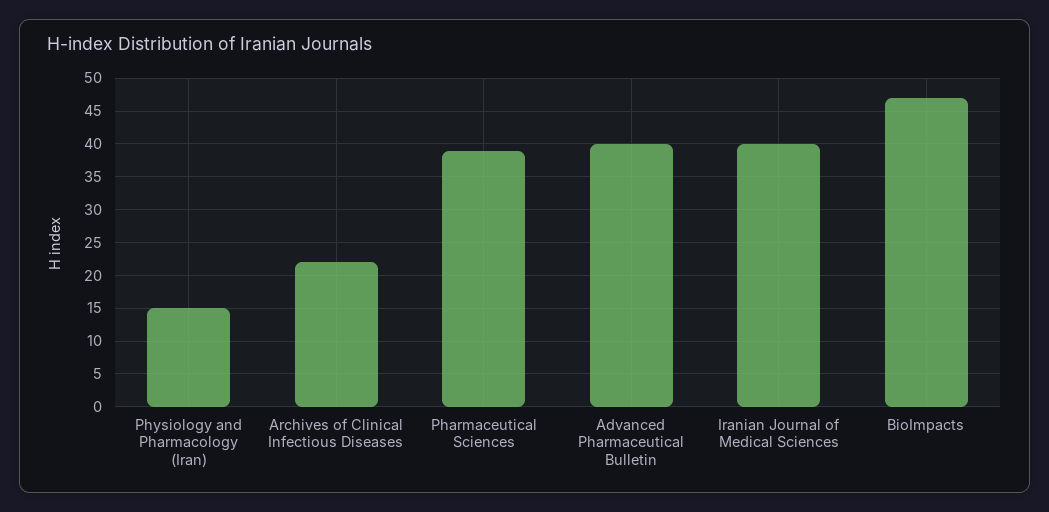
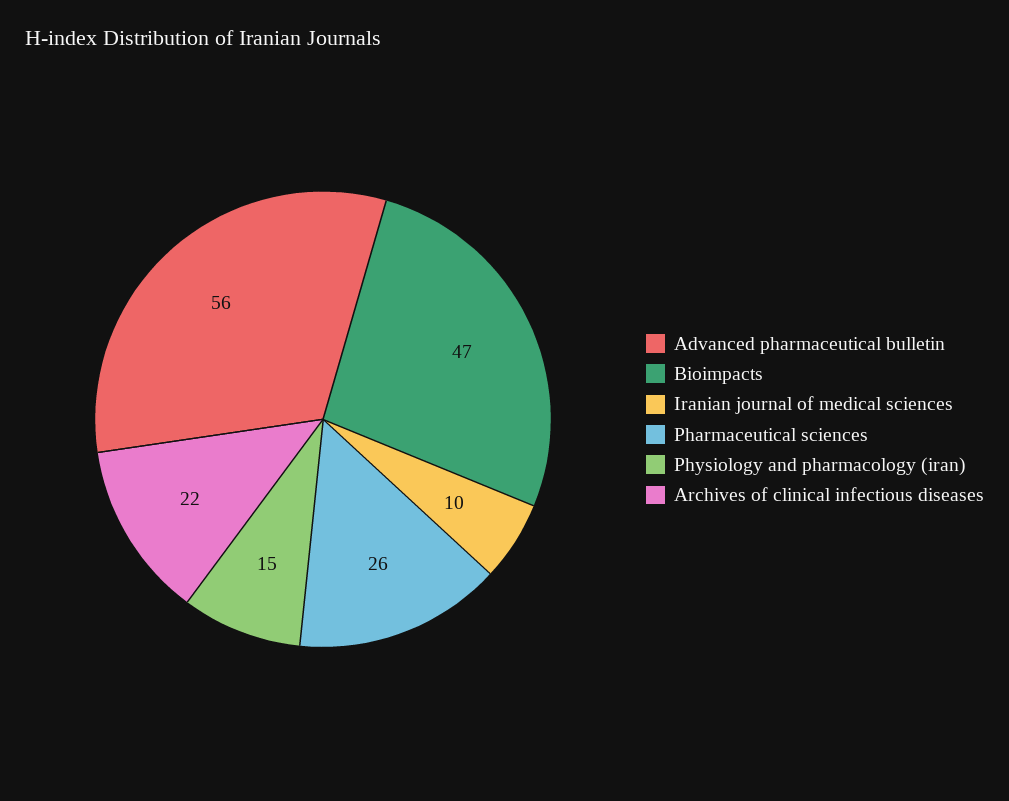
Pharmaceutical Sciences: 39 -> 26
Advanced Pharmaceutical Bulletin: 40 -> 56
Iranian Journal of Medical Sciences: 40 -> 10

